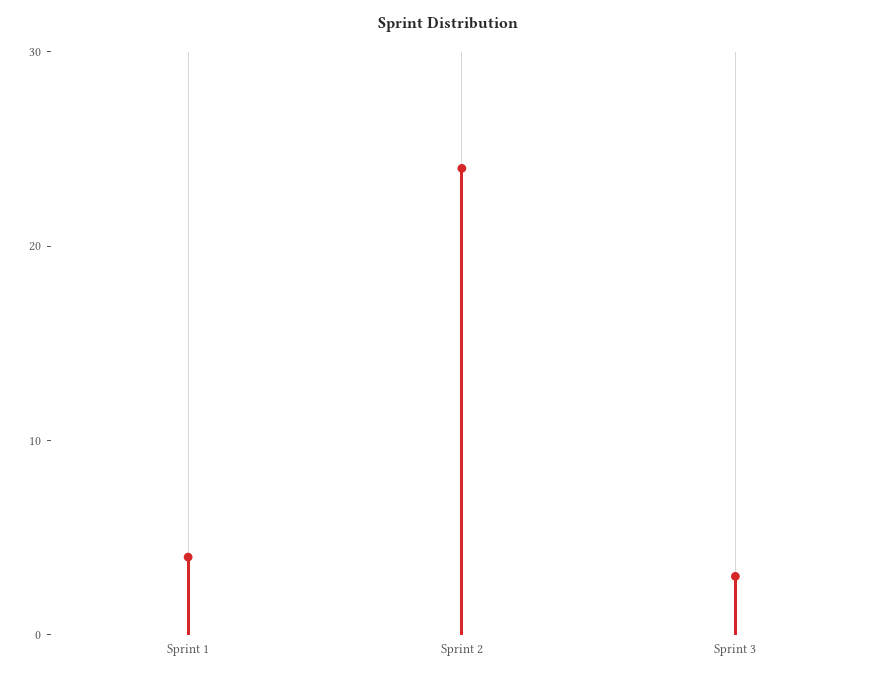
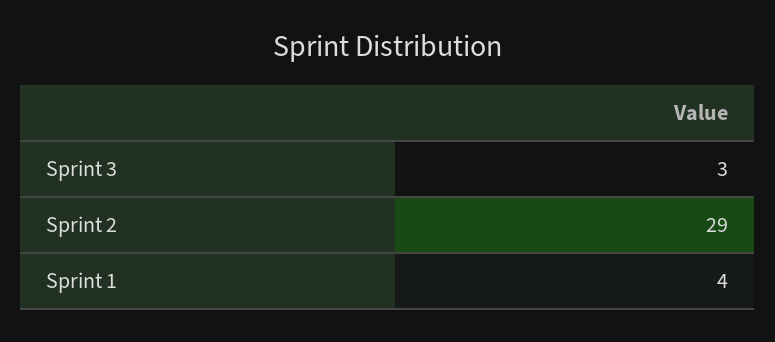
Sprint 2: 24 -> 29

